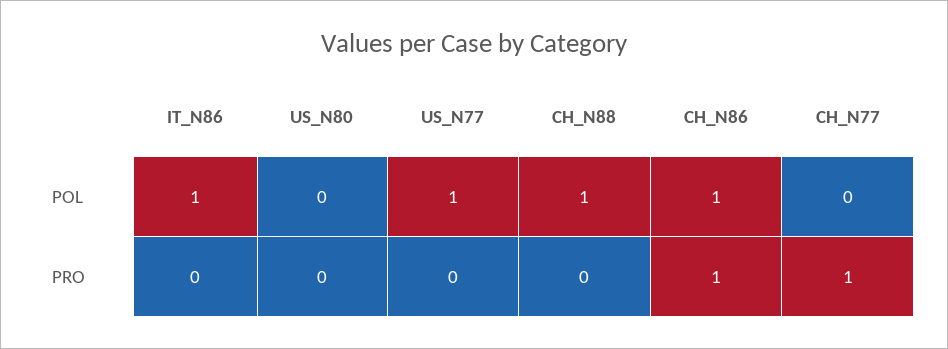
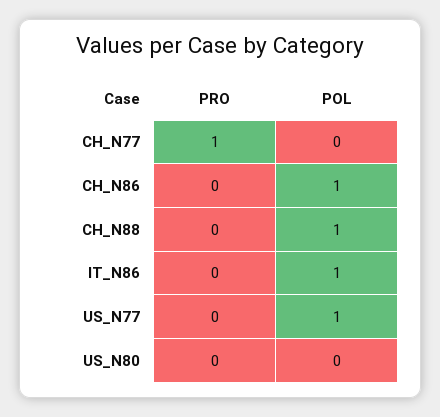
CH_N86, PRO: 1 -> 0

